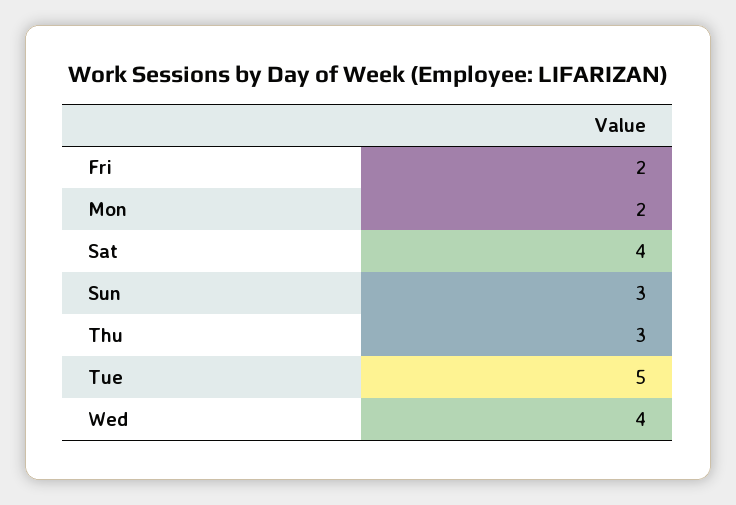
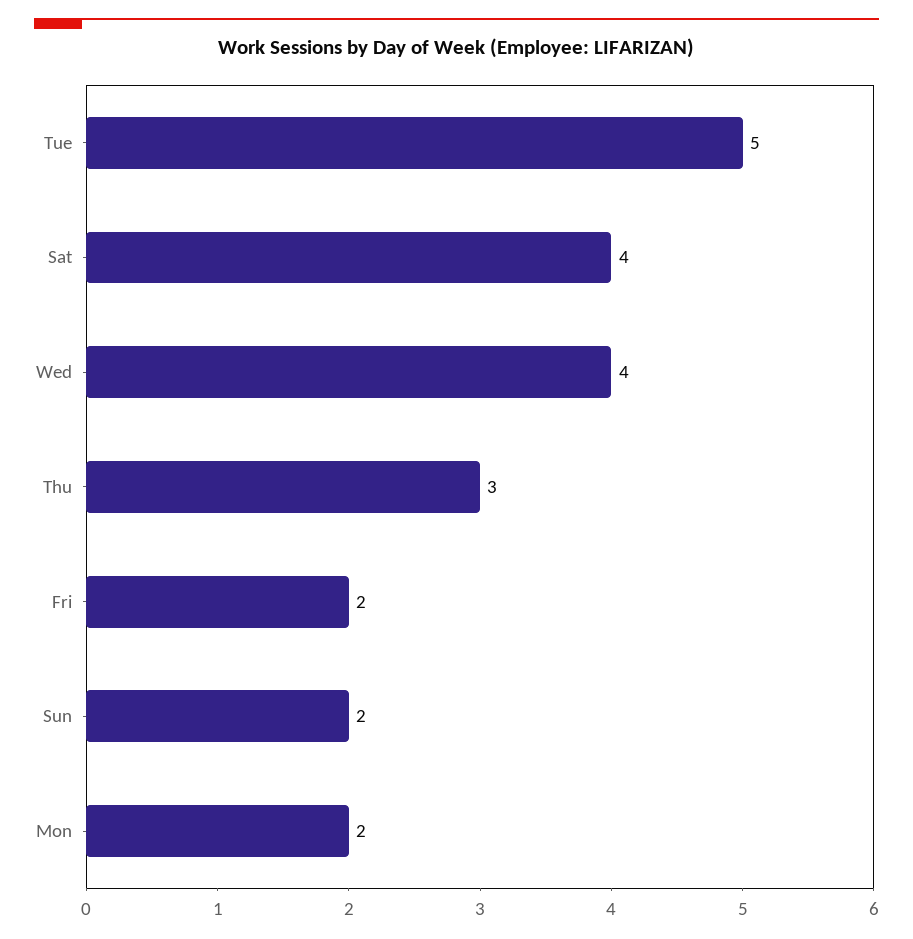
Sun: 3 -> 2

